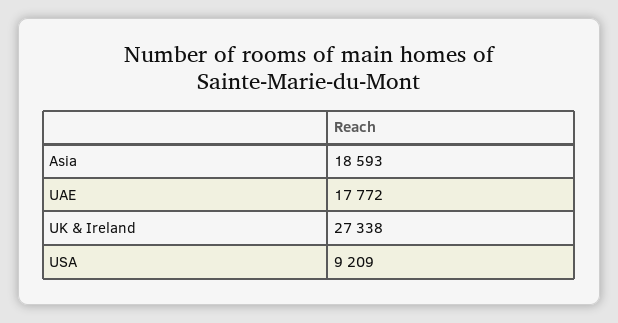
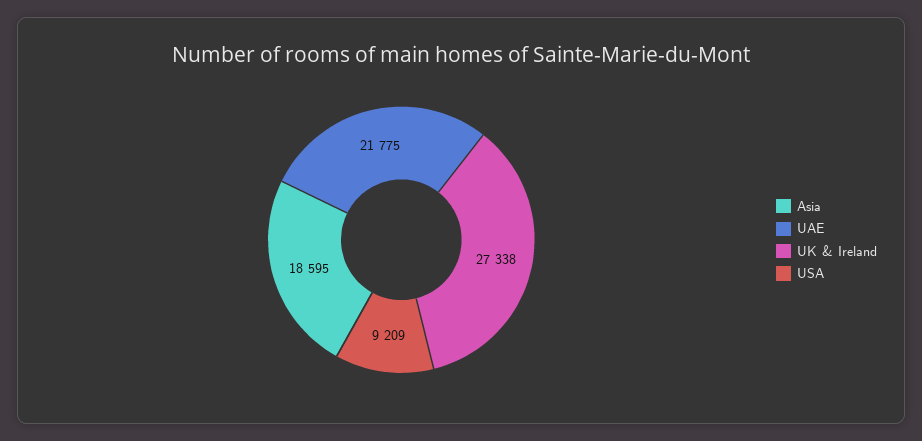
Asia: 18593 -> 18595
UAE: 17772 -> 21775

